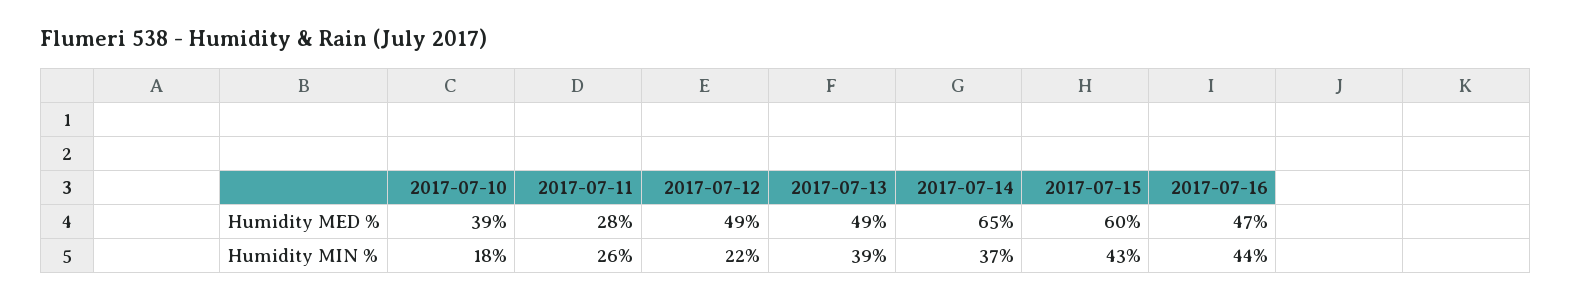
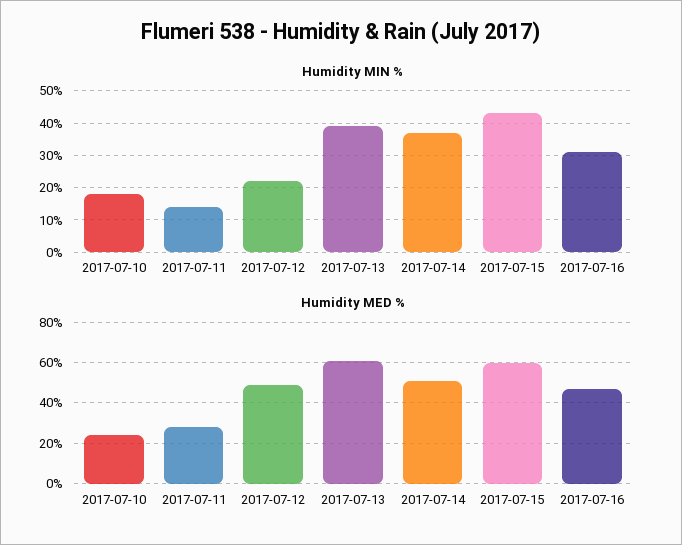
Humidity MED %, 2017-07-10: 39 -> 25
Humidity MED %, 2017-07-13: 49 -> 60
Humidity MED %, 2017-07-14: 65 -> 50
Humidity MIN %, 2017-07-11: 26 -> 15
Humidity MIN %, 2017-07-16: 44 -> 30

